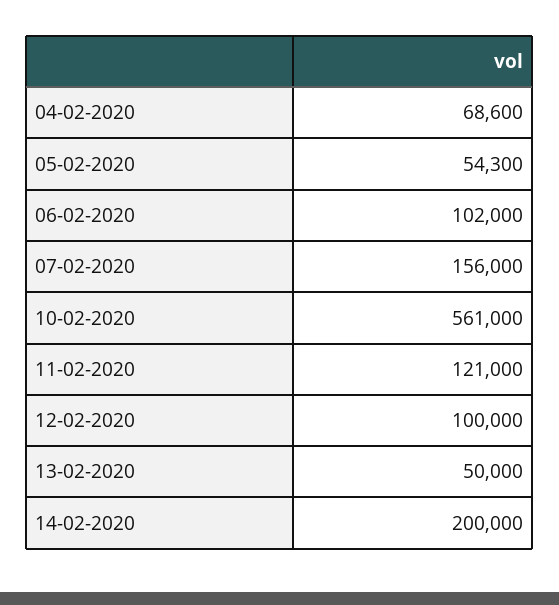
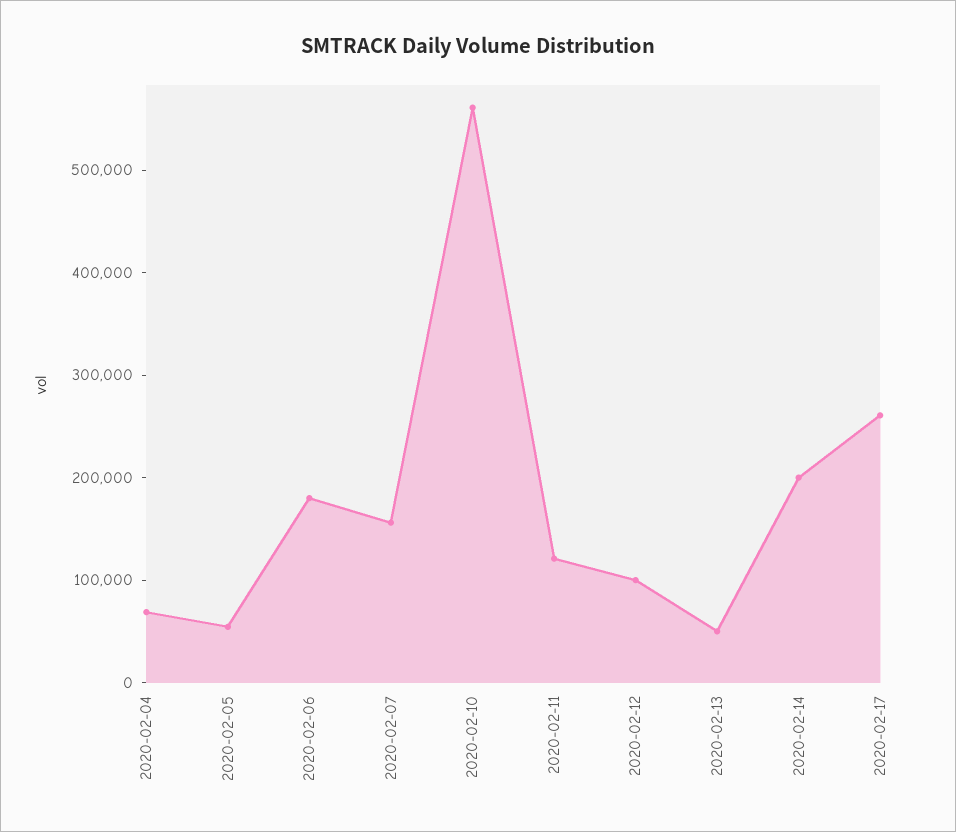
06-02-2020: 102000 -> 180000
2020-02-17: none -> 260000

